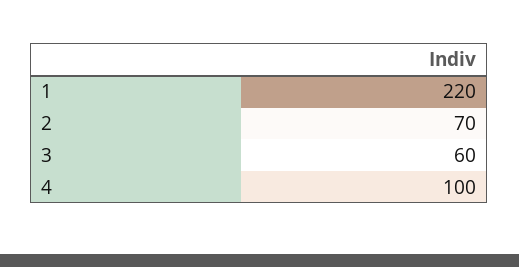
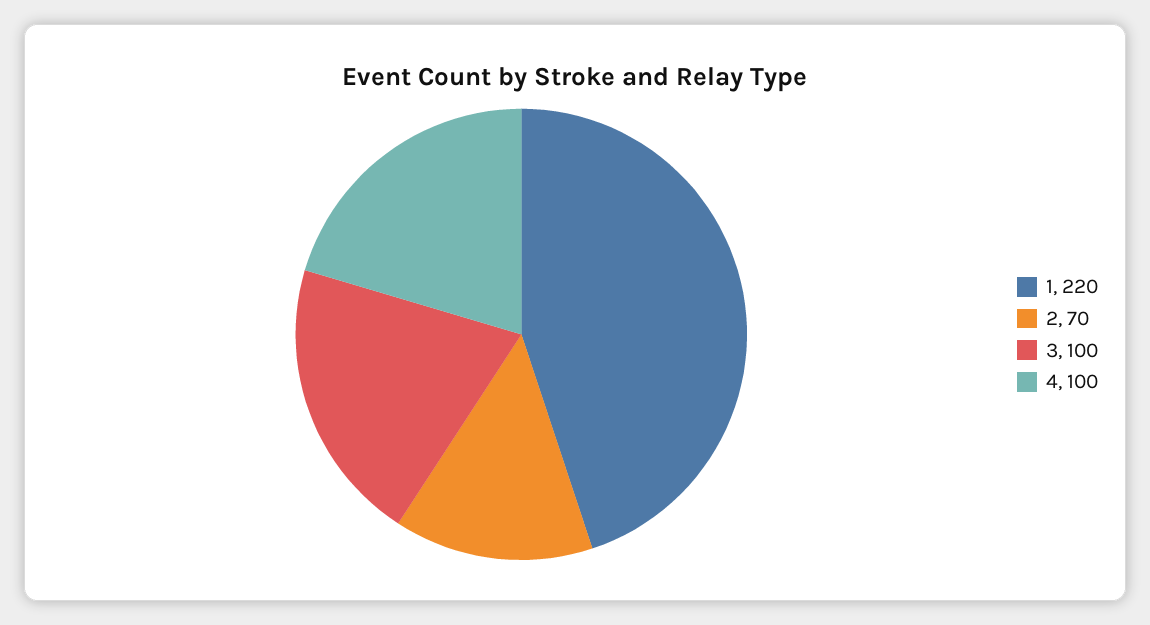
3: 60 -> 100

